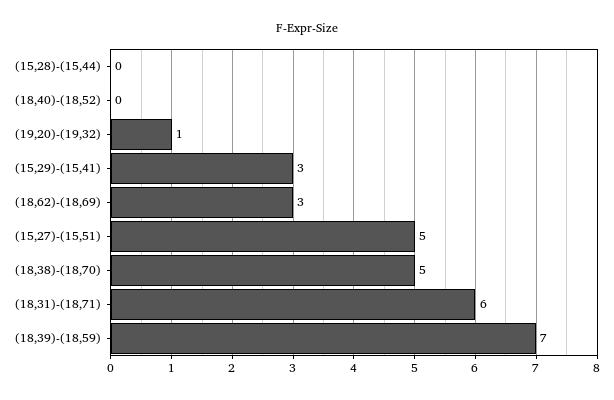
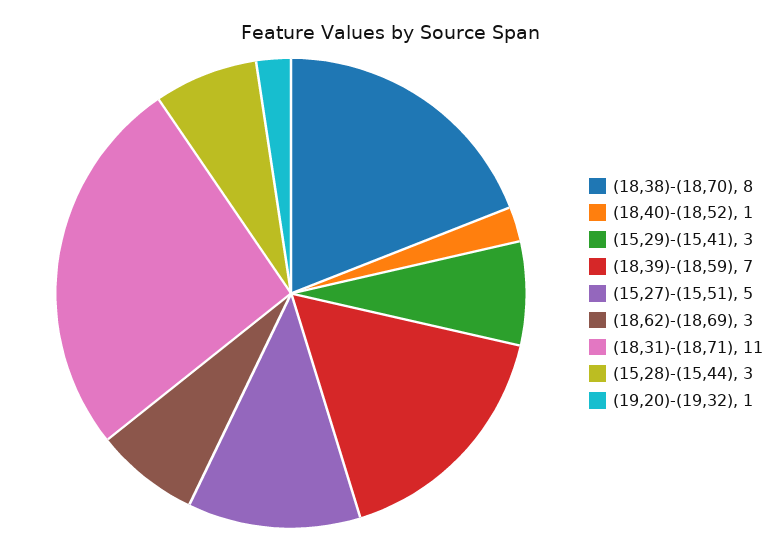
(15,28)-(15,44): 0 -> 3
(18,40)-(18,52): 0 -> 1
(18,38)-(18,70): 5 -> 8
(18,31)-(18,71): 6 -> 11

